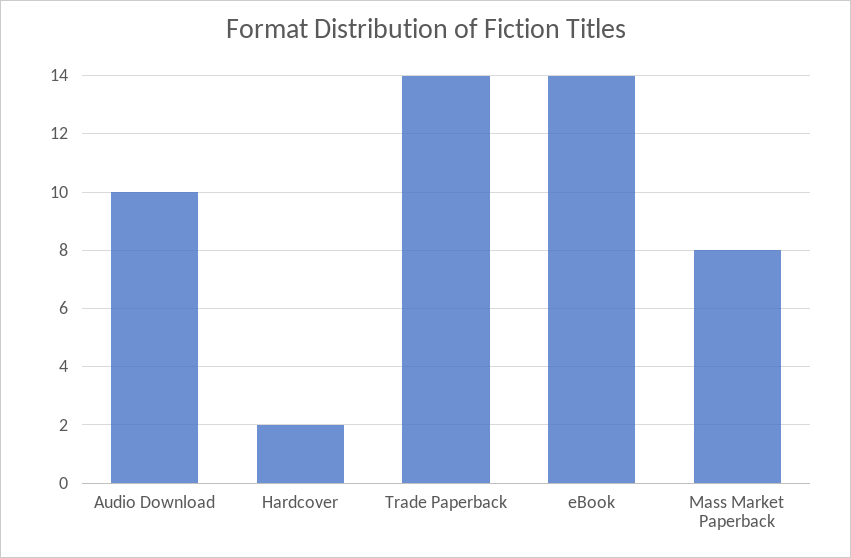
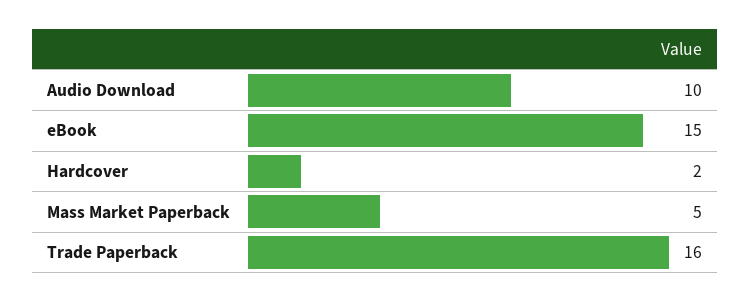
Trade Paperback: 14 -> 16
eBook: 14 -> 15
Mass Market Paperback: 8 -> 5

